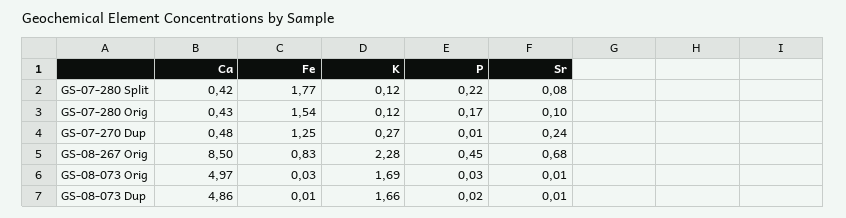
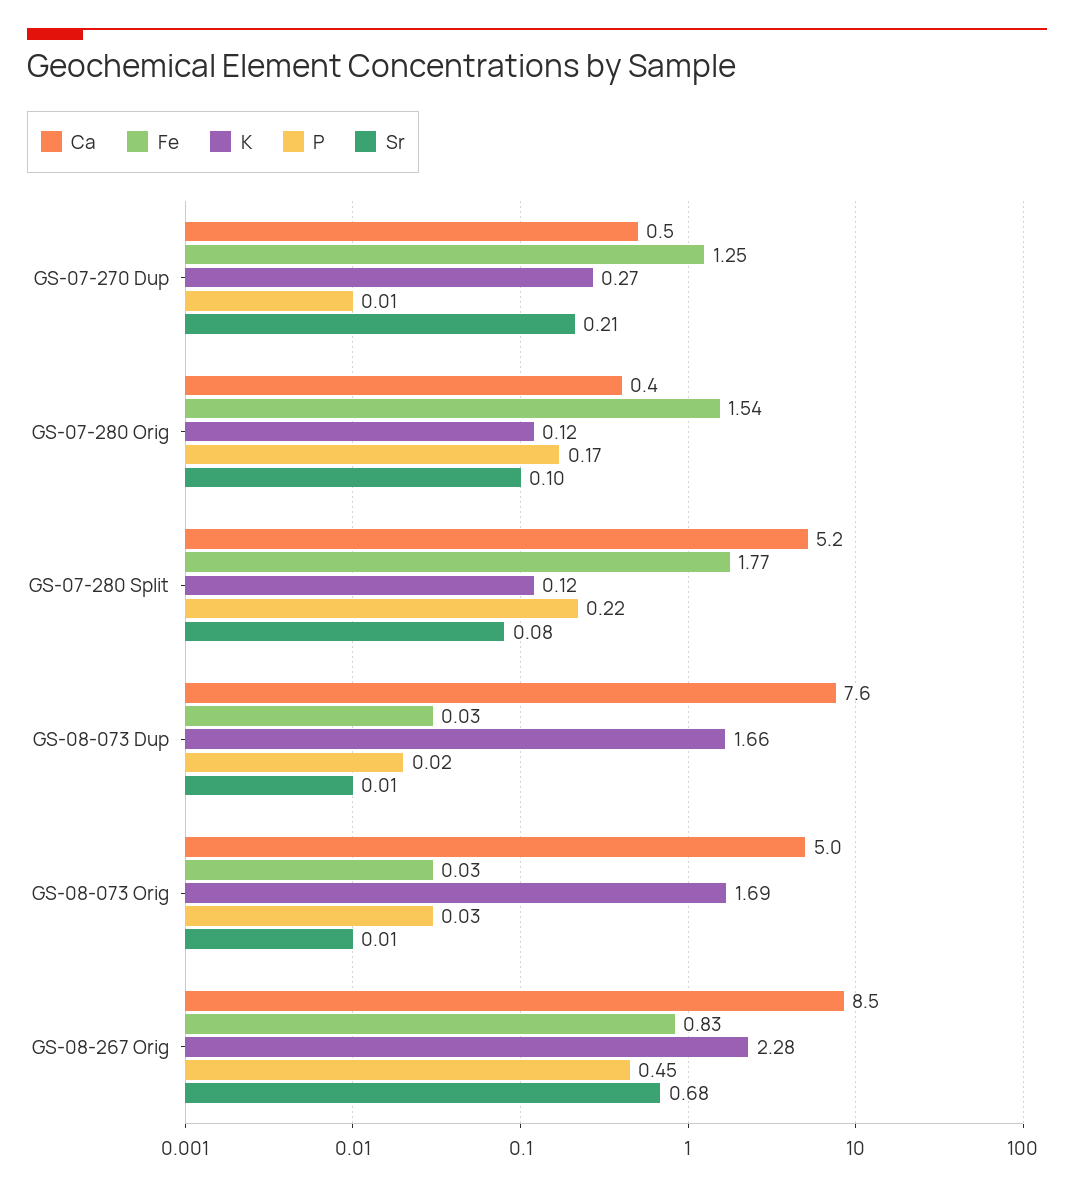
Ca, GS-07-280 Split: 0.42 -> 5.2
Sr, GS-07-270 Dup: 0.24 -> 0.21
Ca, GS-08-073 Dup: 4.86 -> 7.6
Fe, GS-08-073 Dup: 0.01 -> 0.03

